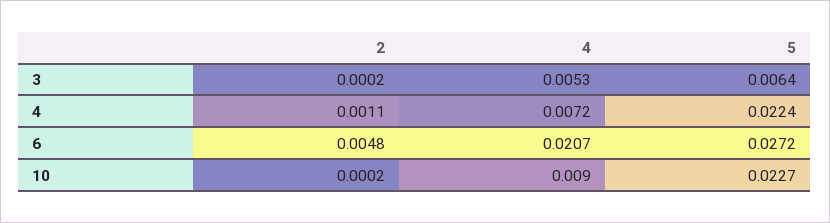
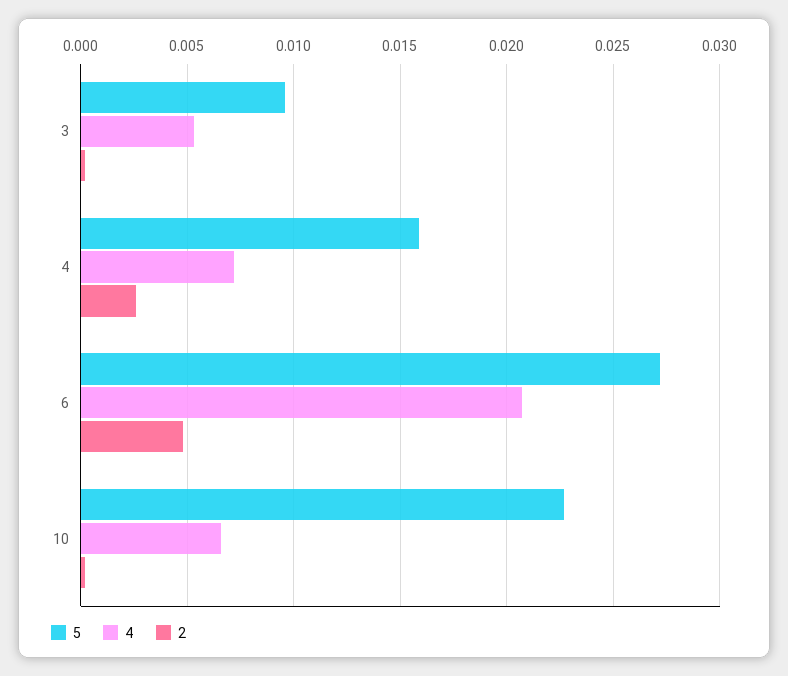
5, 3: 0.0064 -> 0.0095
2, 4: 0.0011 -> 0.0025
5, 4: 0.0224 -> 0.016
4, 10: 0.009 -> 0.0065

